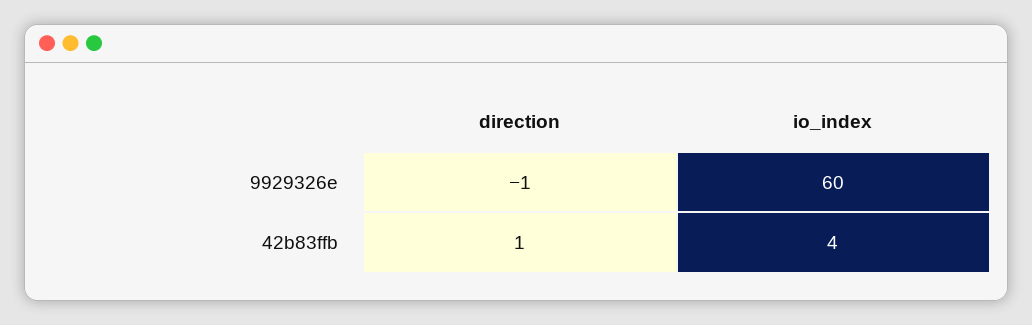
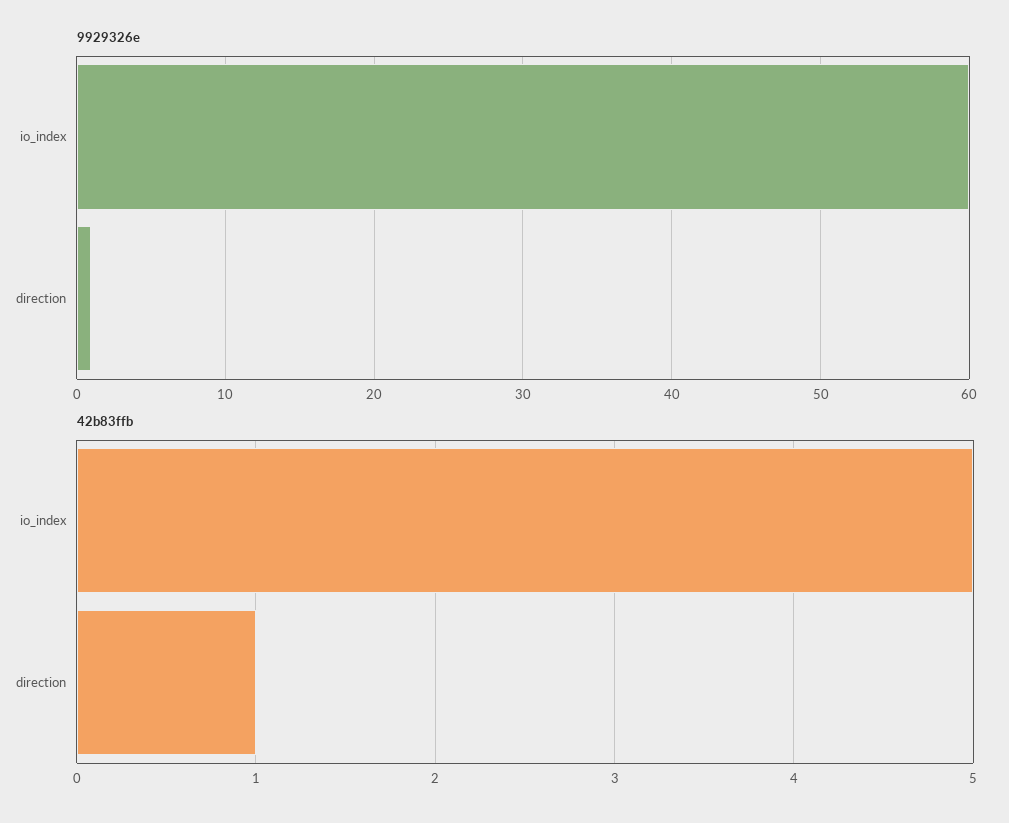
9929326e, direction: -1 -> 1
42b83ffb, io_index: 4 -> 5

